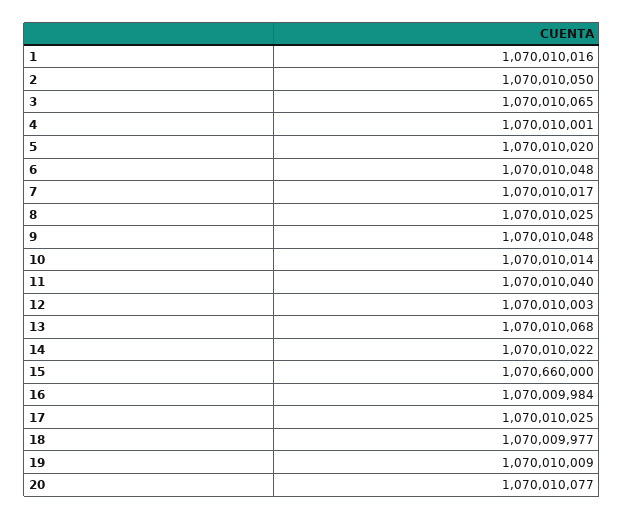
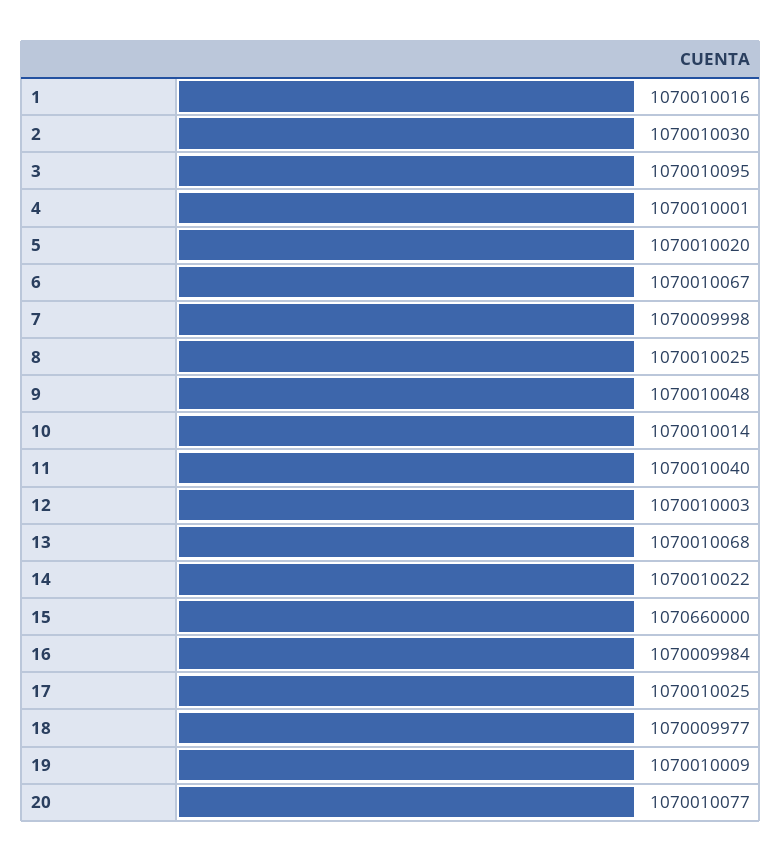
2: 1070010050 -> 1070010030
3: 1070010065 -> 1070010095
6: 1070010048 -> 1070010067
7: 1070010017 -> 1070009998

